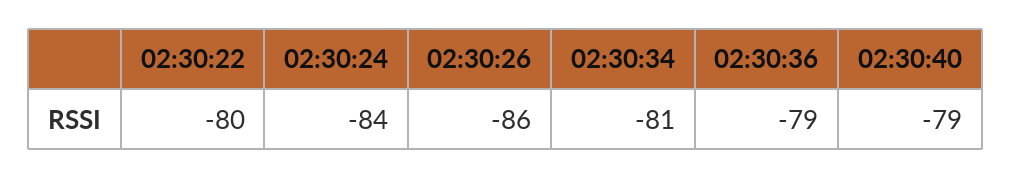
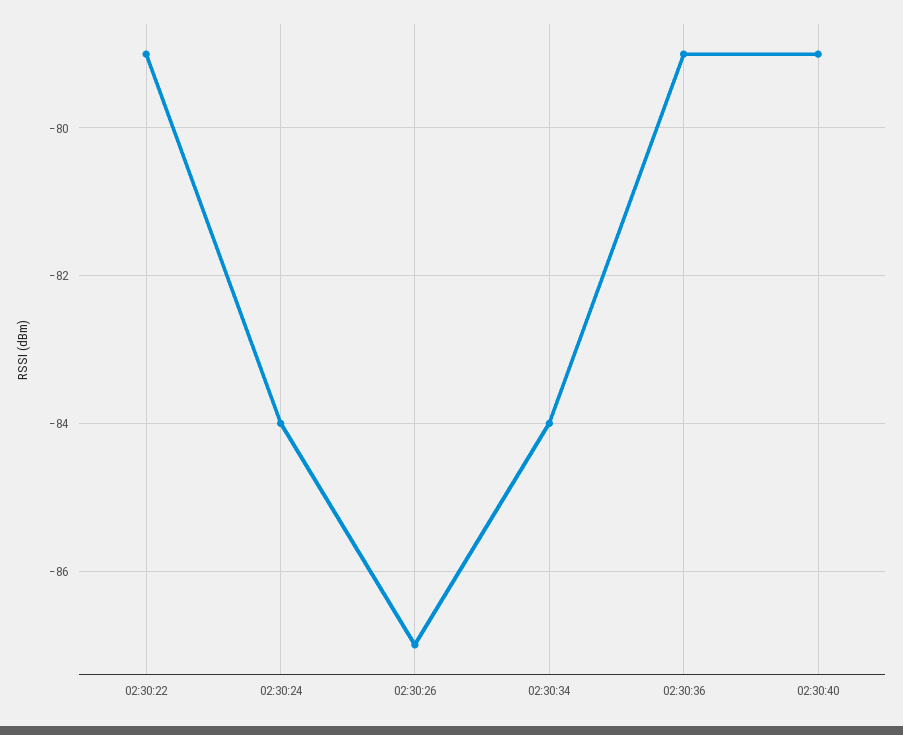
02:30:22: -80 -> -79
02:30:26: -86 -> -87
02:30:34: -81 -> -84

